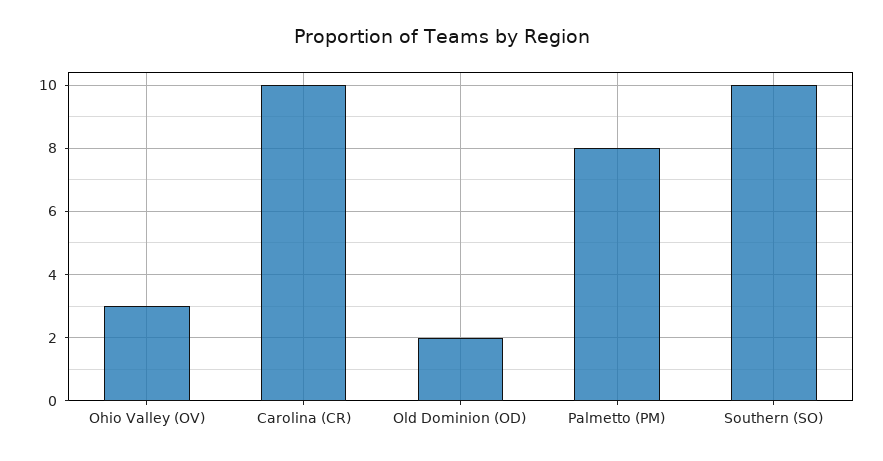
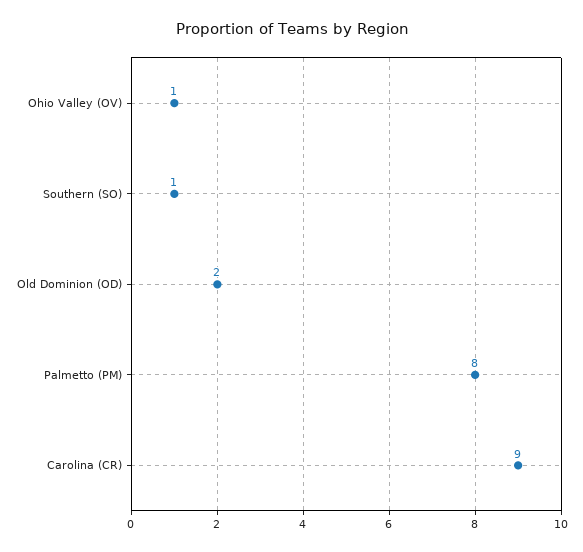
Ohio Valley (OV): 3 -> 1
Carolina (CR): 10 -> 9
Southern (SO): 10 -> 1

